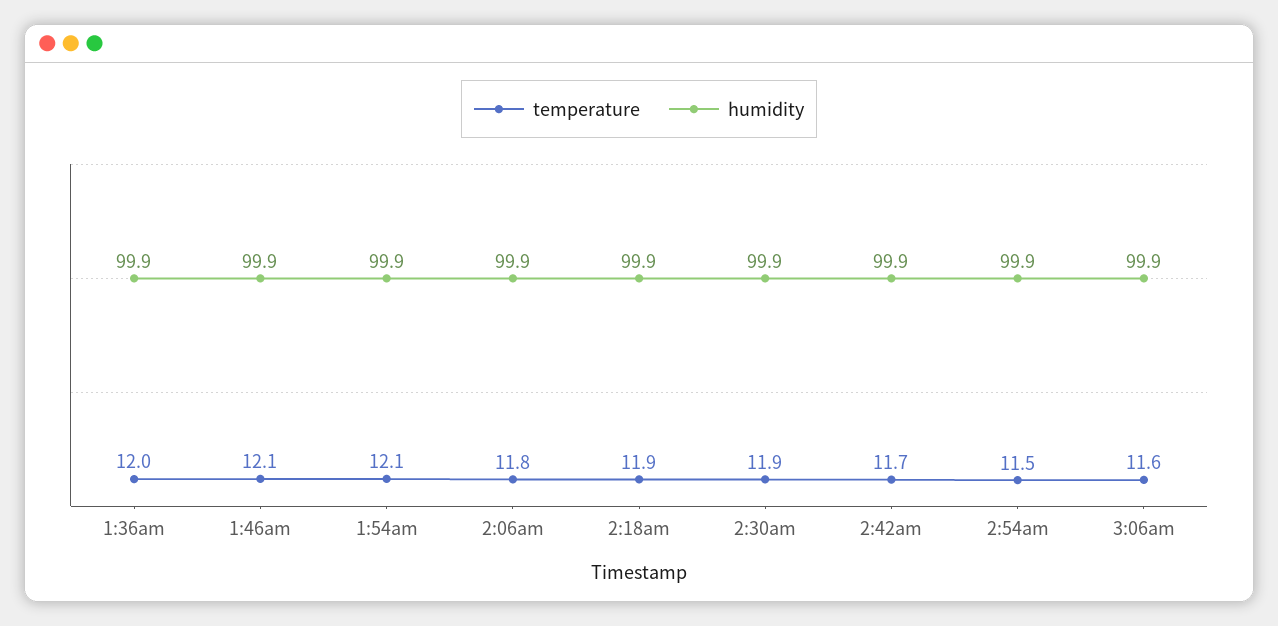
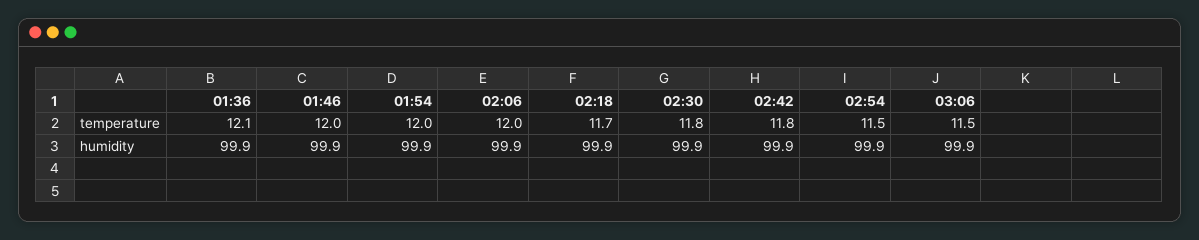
temperature, 1:36am: 12 -> 12.1
temperature, 1:46am: 12.1 -> 12
temperature, 1:54am: 12.1 -> 12
temperature, 2:06am: 11.8 -> 12
temperature, 2:18am: 11.9 -> 11.7
temperature, 2:30am: 11.9 -> 11.8
temperature, 2:42am: 11.7 -> 11.8
temperature, 3:06am: 11.6 -> 11.5

